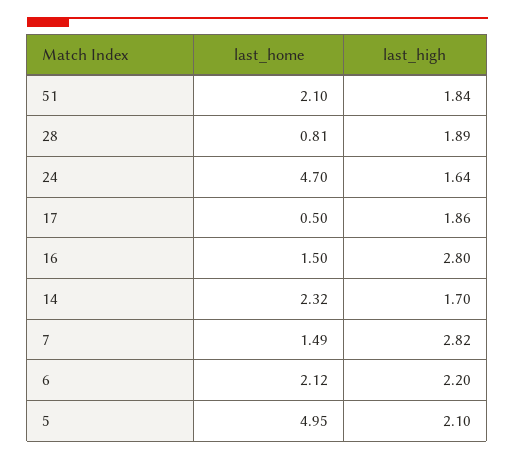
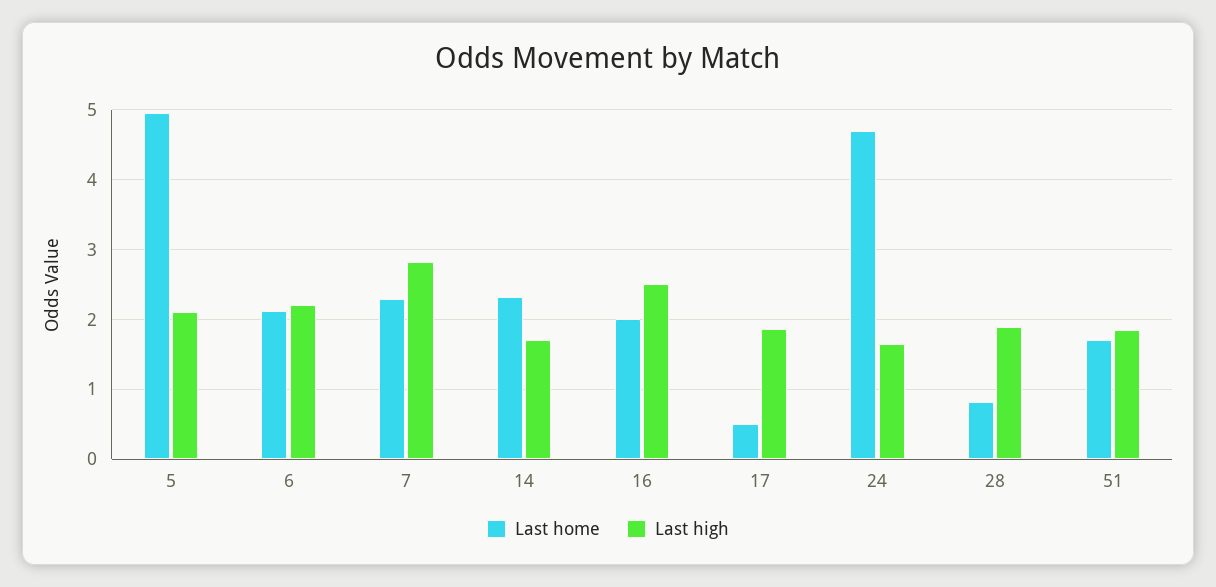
last_home, 51: 2.1 -> 1.7
last_home, 16: 1.5 -> 2
last_high, 16: 2.8 -> 2.5
last_home, 7: 1.49 -> 2.3

